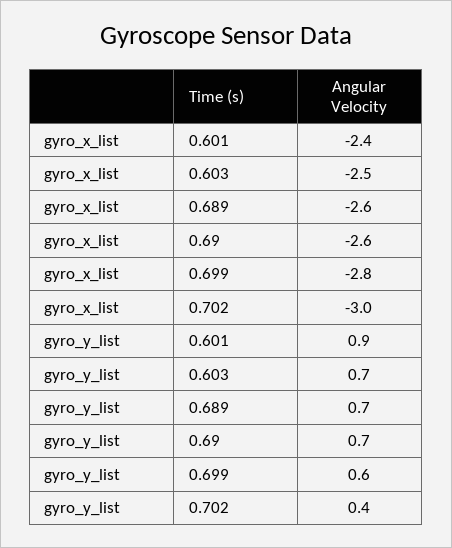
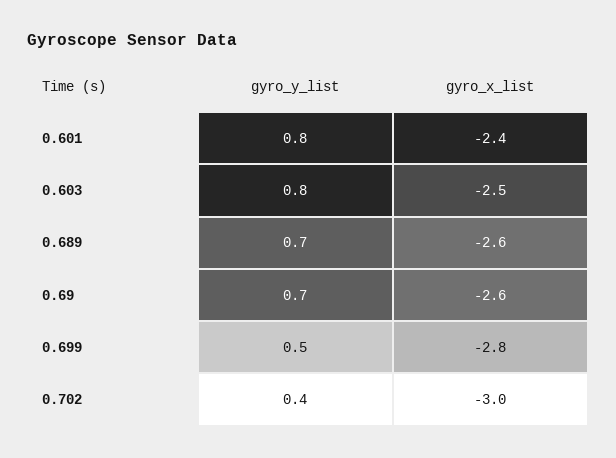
gyro_y_list, 0.601: 0.9 -> 0.8
gyro_y_list, 0.603: 0.7 -> 0.8
gyro_y_list, 0.699: 0.6 -> 0.5

